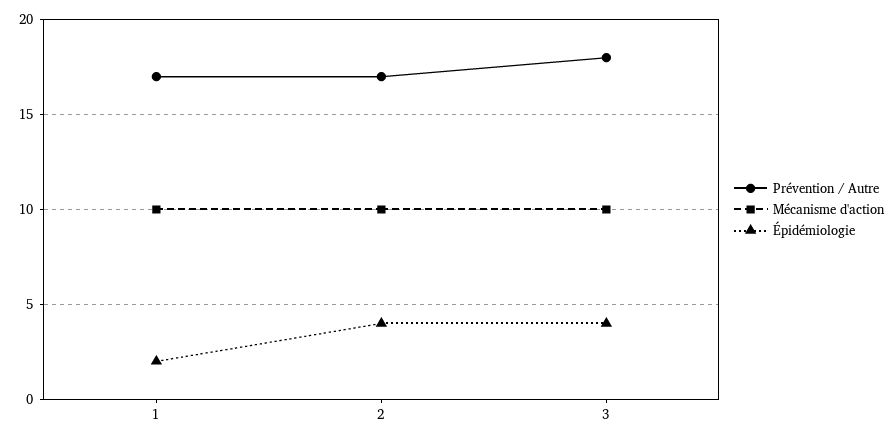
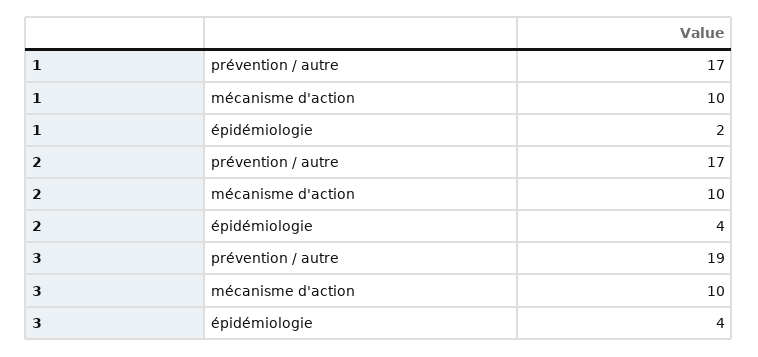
Prévention / Autre, 3: 18 -> 19

